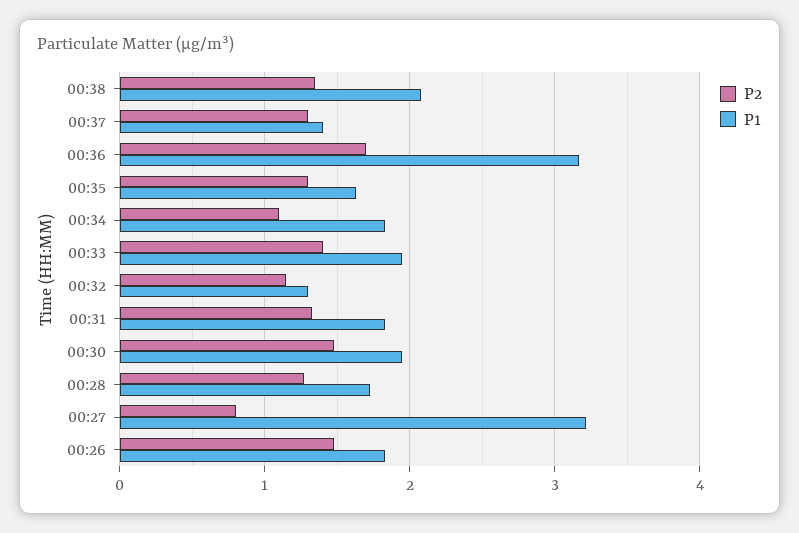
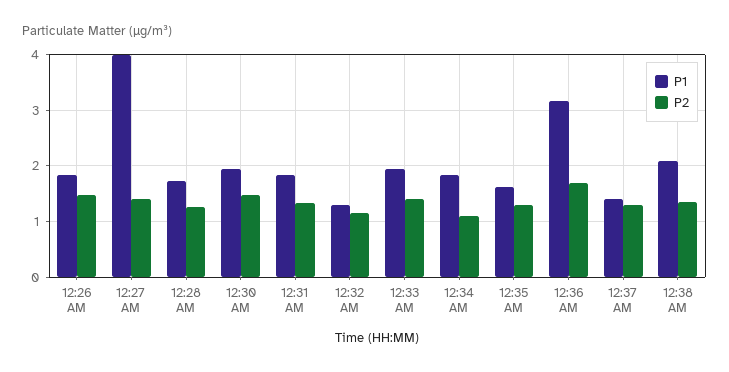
P2, 00:27: 0.8 -> 1.4
P1, 00:27: 3.2 -> 4

